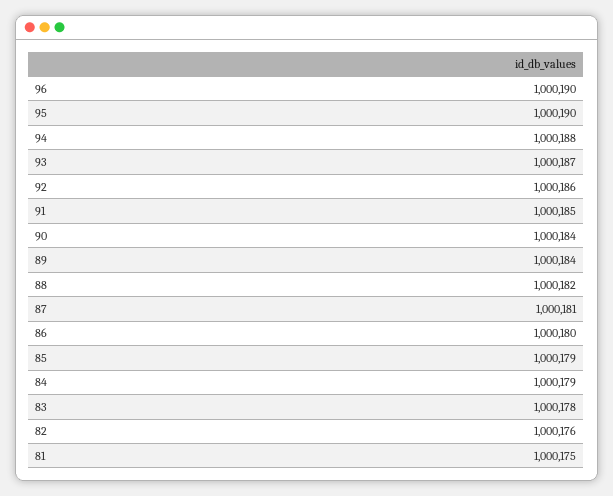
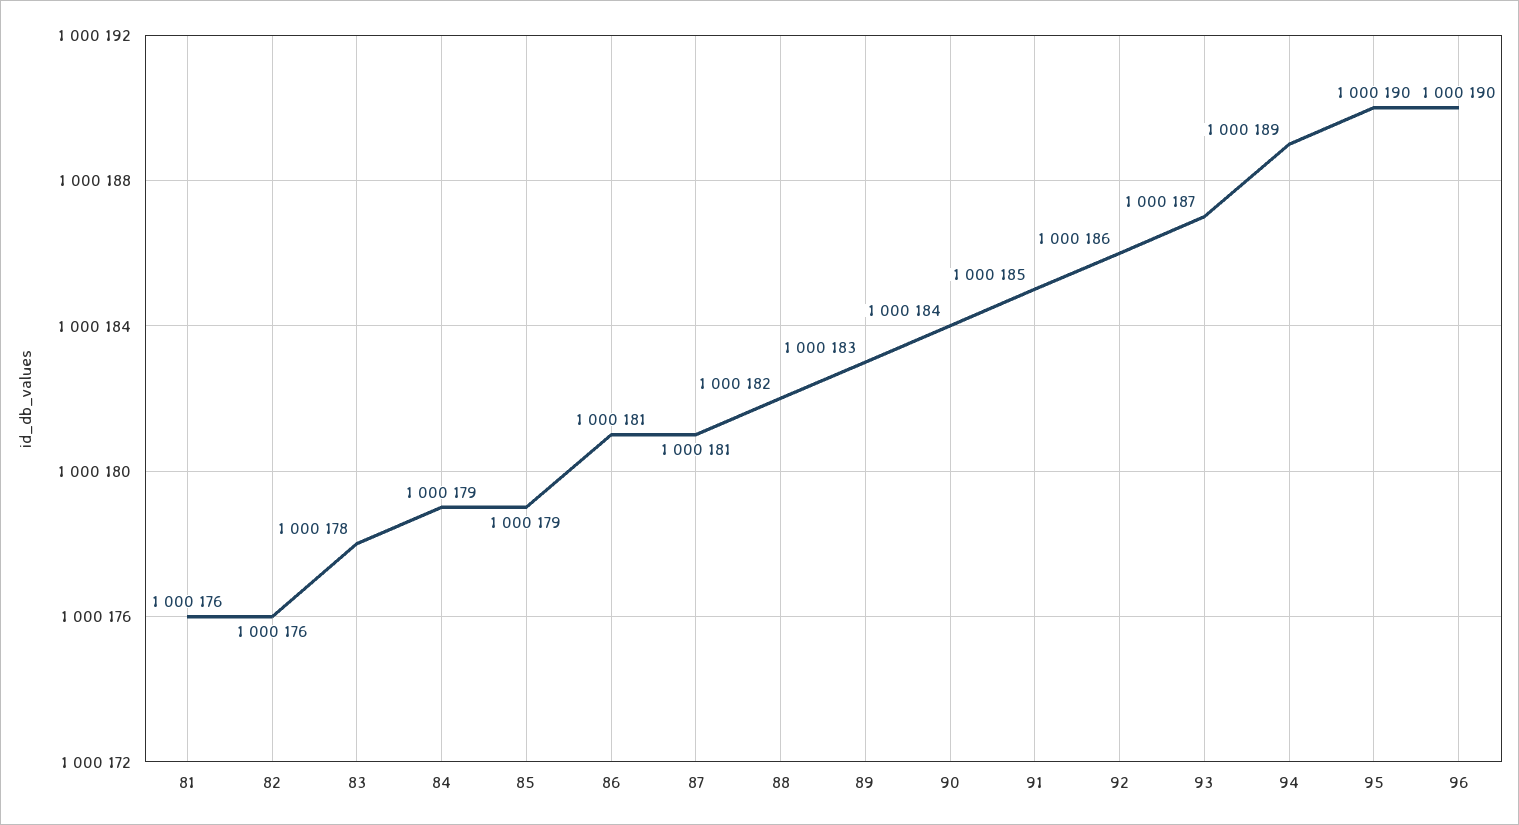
94: 1000188 -> 1000189
89: 1000184 -> 1000183
86: 1000180 -> 1000181
81: 1000175 -> 1000176

